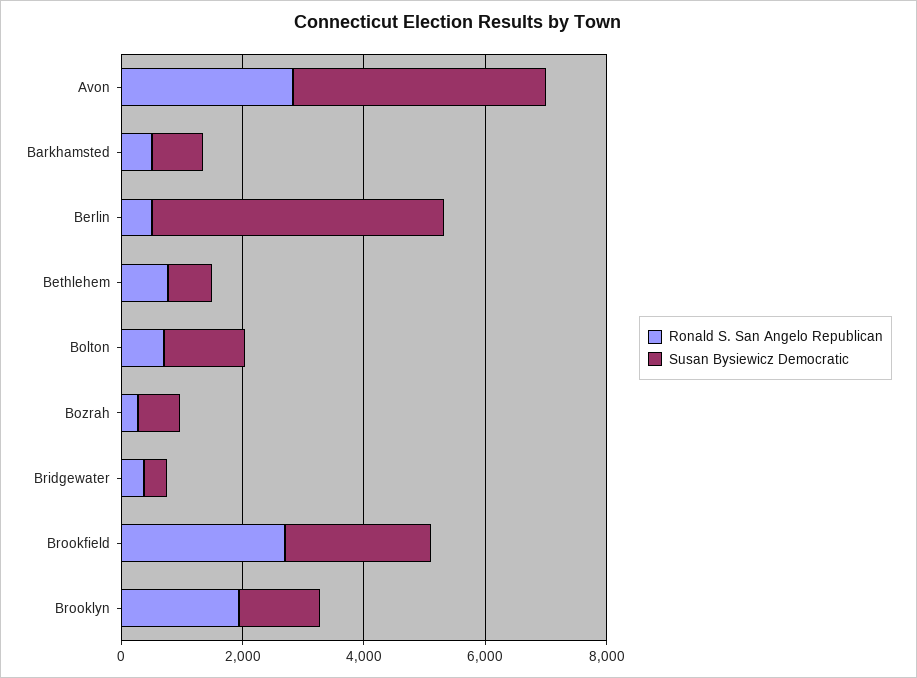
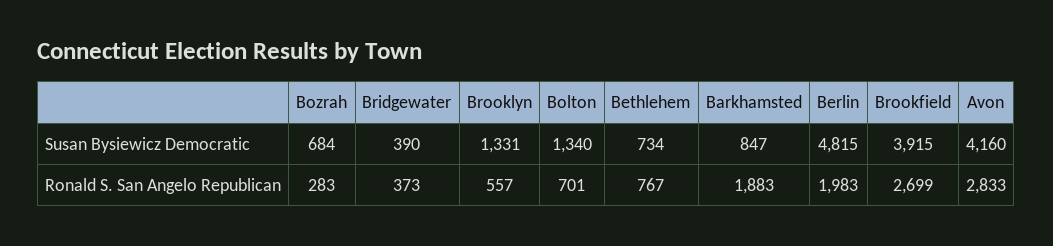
Ronald S. San Angelo Republican, Barkhamsted: 500 -> 1883
Ronald S. San Angelo Republican, Berlin: 500 -> 1983
Susan Bysiewicz Democratic, Brookfield: 2500 -> 3915
Ronald S. San Angelo Republican, Brooklyn: 2000 -> 557

